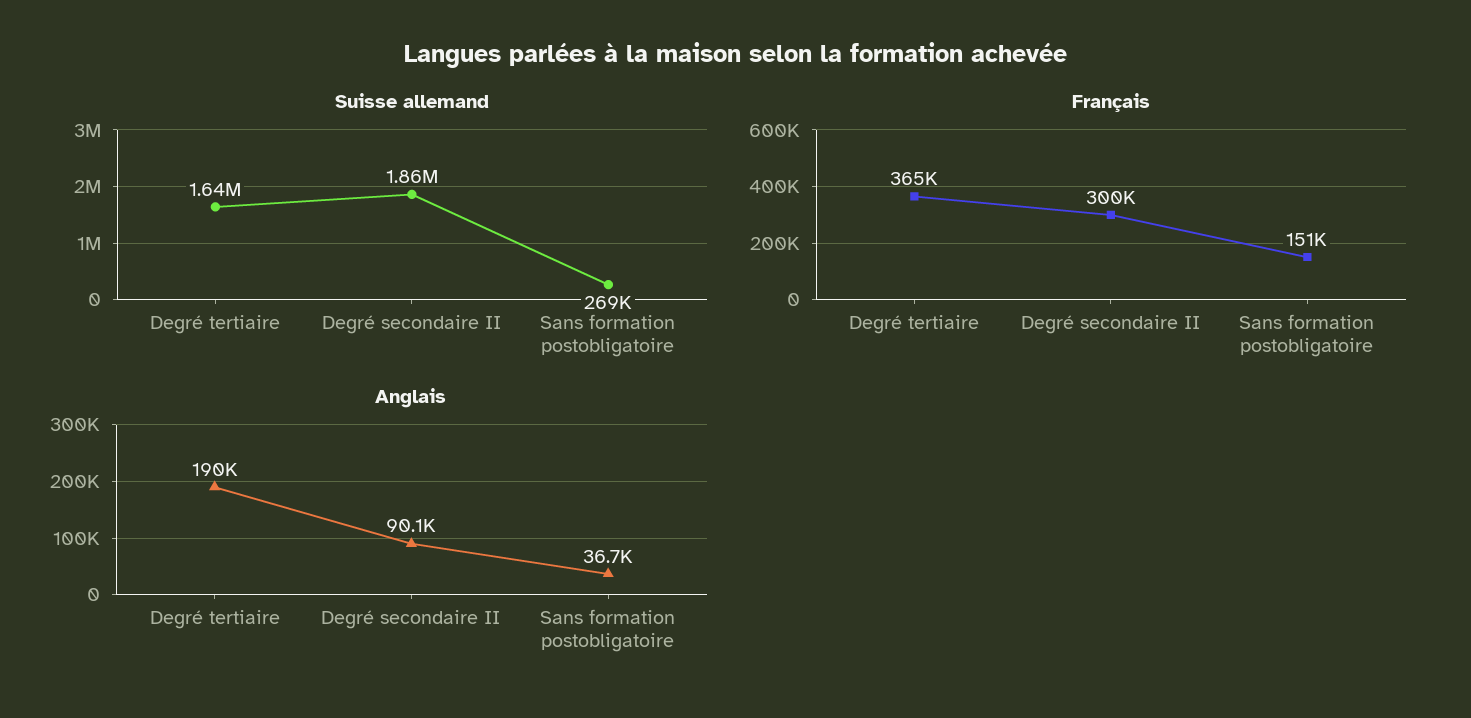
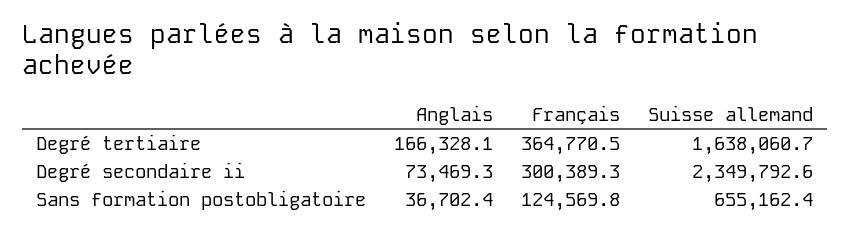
Suisse allemand, Degré secondaire II: 1860000 -> 2349792.6
Suisse allemand, Sans formation postobligatoire: 269000 -> 655162.4
Français, Sans formation postobligatoire: 151000 -> 124569.8
Anglais, Degré tertiaire: 190000 -> 166328.1
Anglais, Degré secondaire II: 90100 -> 73469.3

